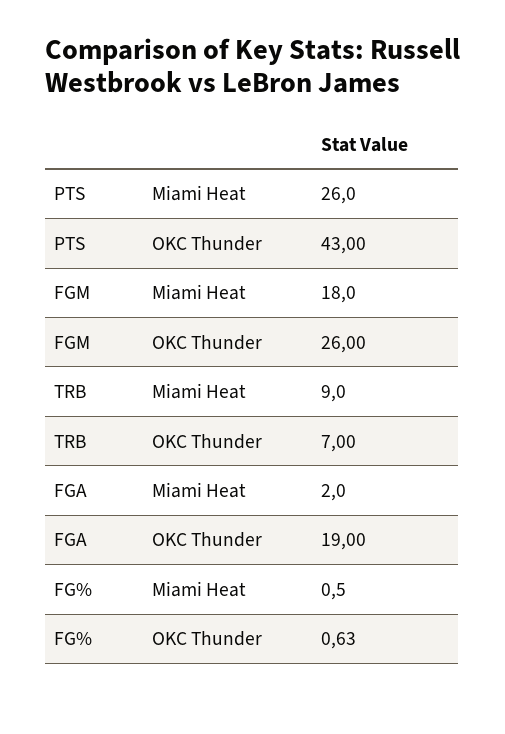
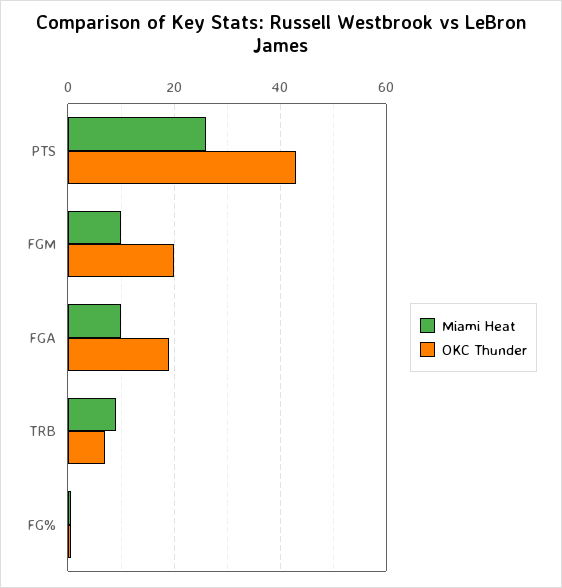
Miami Heat, FGM: 18 -> 10
OKC Thunder, FGM: 26 -> 20
Miami Heat, FGA: 2 -> 10

